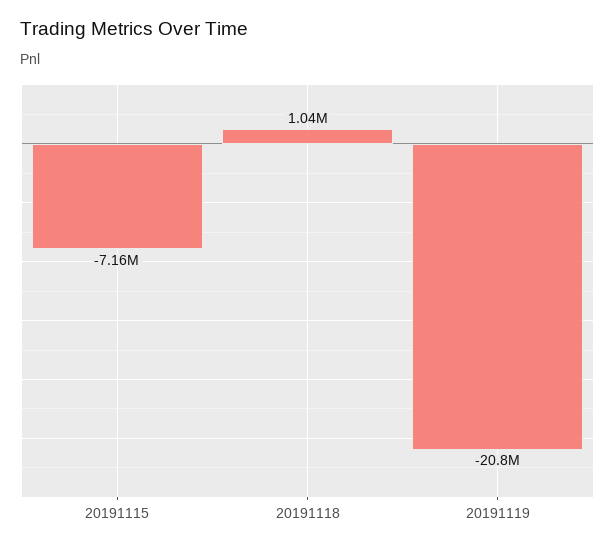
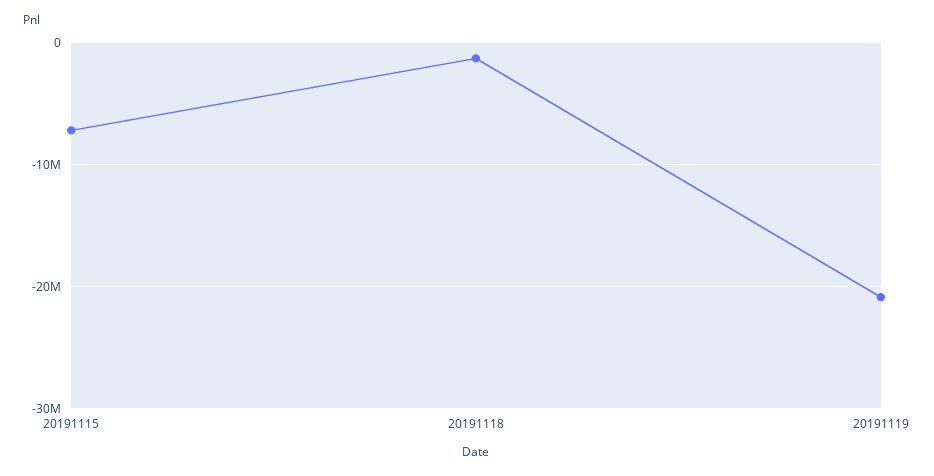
20191118: 1040000 -> -1000000

